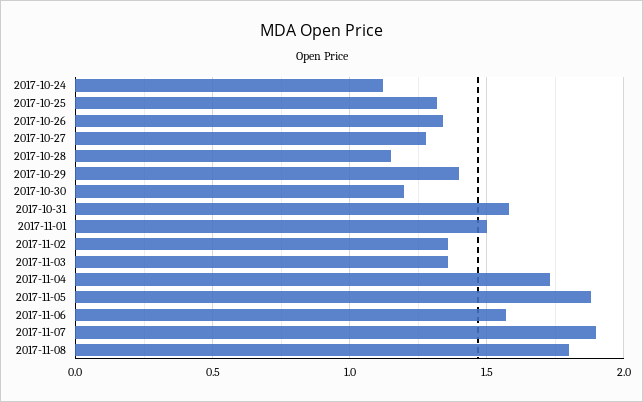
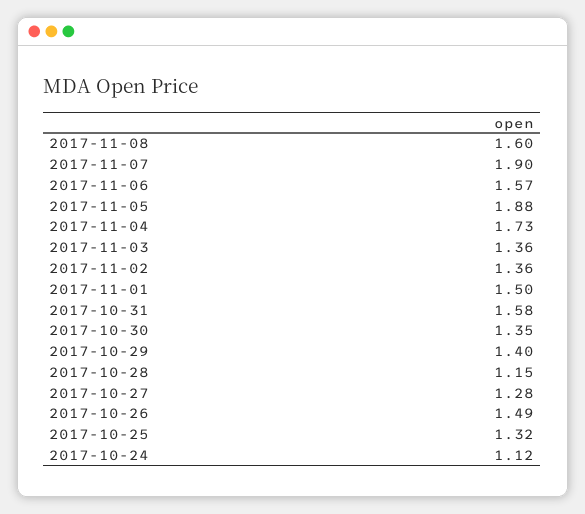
2017-10-26: 1.35 -> 1.49
2017-10-30: 1.2 -> 1.35
2017-11-08: 1.8 -> 1.6

